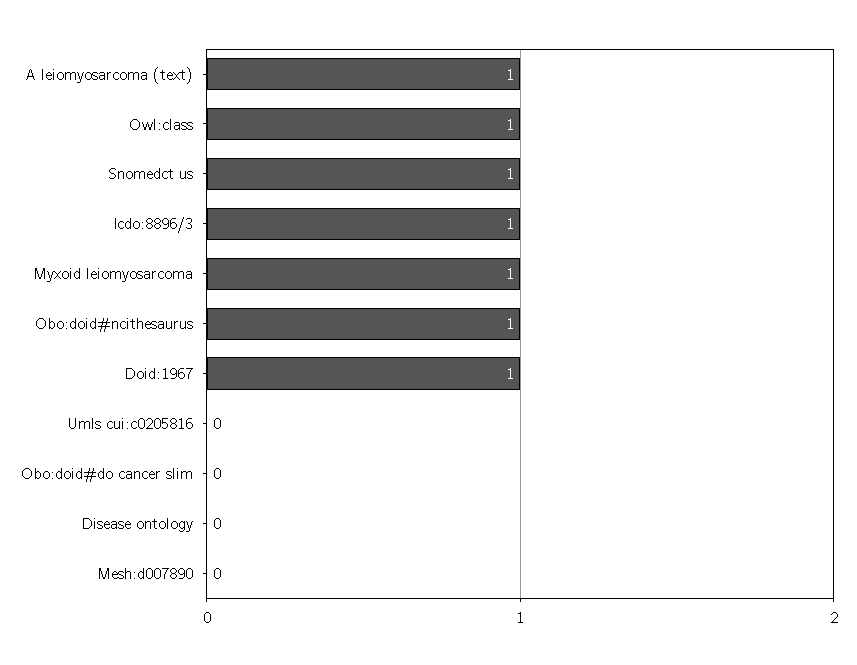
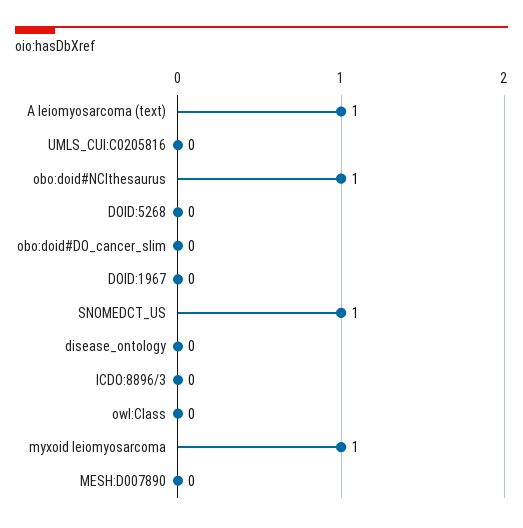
Owl:class: 1 -> 0
Icdo:8896/3: 1 -> 0
Doid:1967: 1 -> 0
DOID:5268: none -> 0

